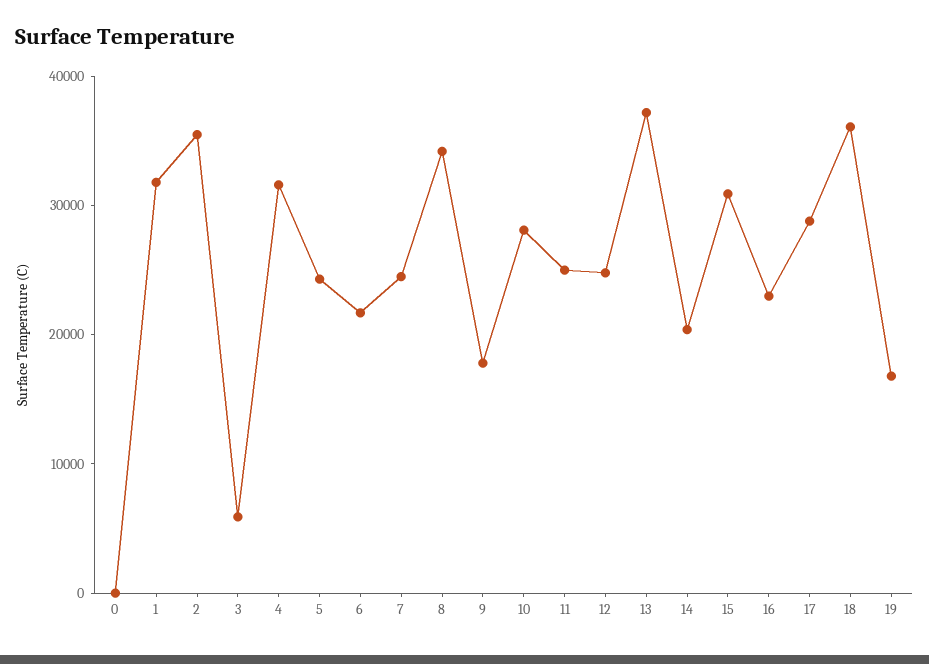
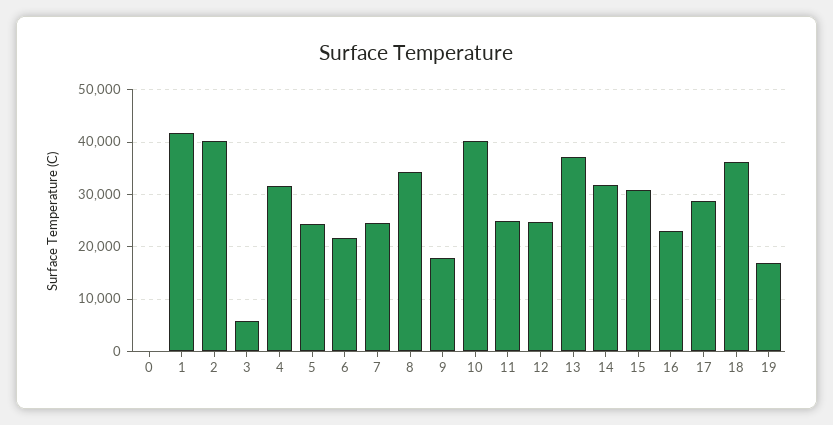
1: 32000 -> 42000
2: 36000 -> 40000
10: 28000 -> 40000
14: 20000 -> 32000

